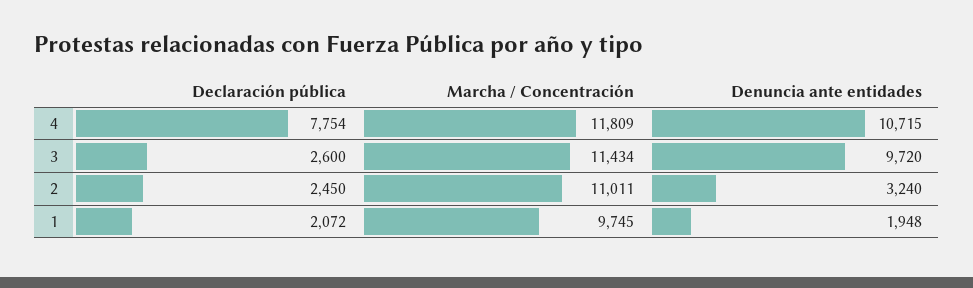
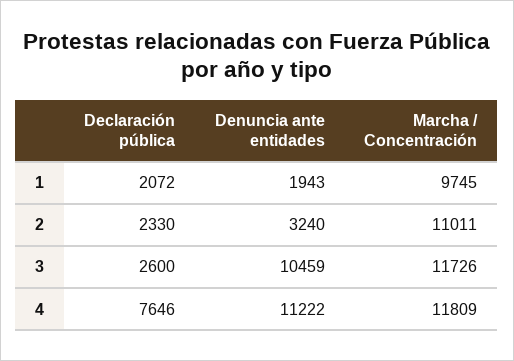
Declaración pública, 4: 7754 -> 7646
Denuncia ante entidades, 4: 10715 -> 11222
Marcha / Concentración, 3: 11434 -> 11726
Denuncia ante entidades, 3: 9720 -> 10459
Declaración pública, 2: 2450 -> 2330
Denuncia ante entidades, 1: 1948 -> 1943

